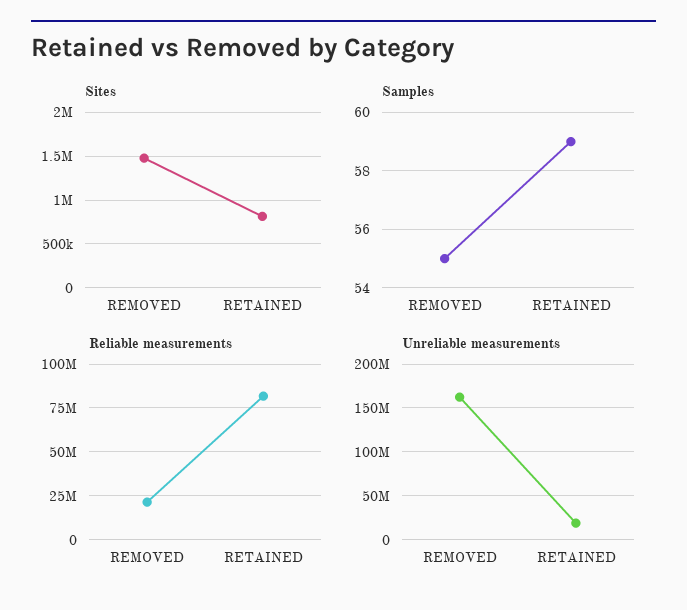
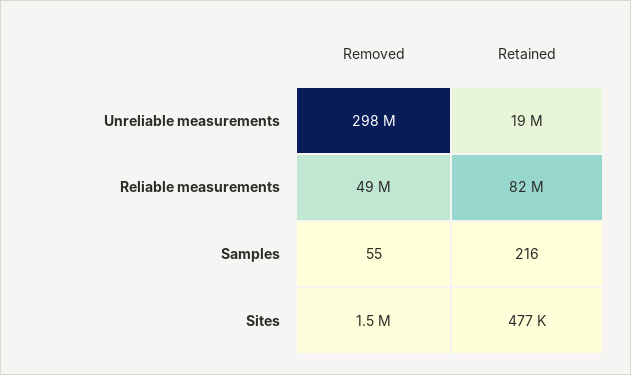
Sites, RETAINED: 800000 -> 477000
Samples, RETAINED: 59 -> 216
Reliable measurements, REMOVED: 20000000 -> 49000000
Unreliable measurements, REMOVED: 160000000 -> 298000000

